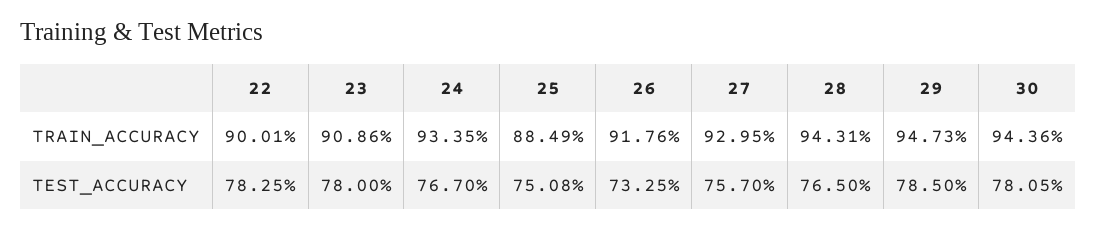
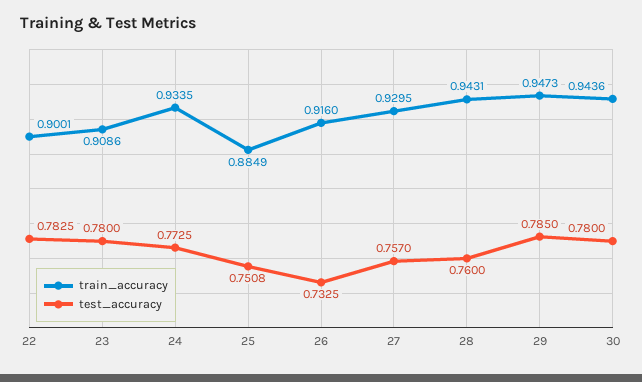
TRAIN_ACCURACY, 26: 0.9176 -> 0.916
TEST_ACCURACY, 24: 0.767 -> 0.7725
TEST_ACCURACY, 28: 0.765 -> 0.76
TEST_ACCURACY, 30: 0.7805 -> 0.78

